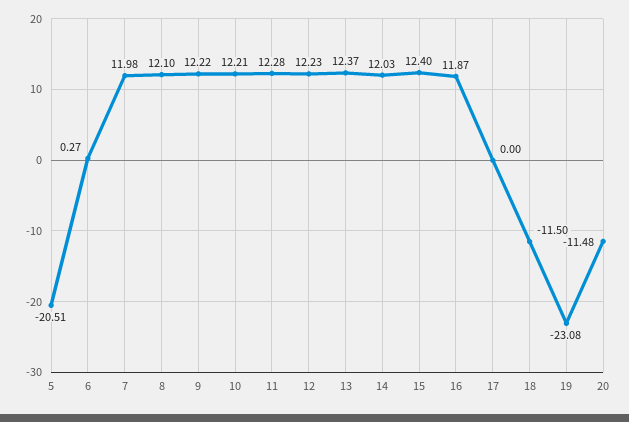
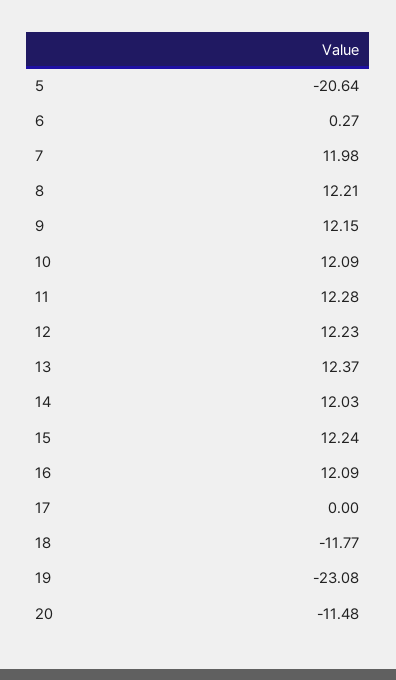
5: -20.51 -> -20.64
8: 12.1 -> 12.21
9: 12.22 -> 12.15
10: 12.21 -> 12.09
15: 12.4 -> 12.24
16: 11.87 -> 12.09
18: -11.5 -> -11.77

